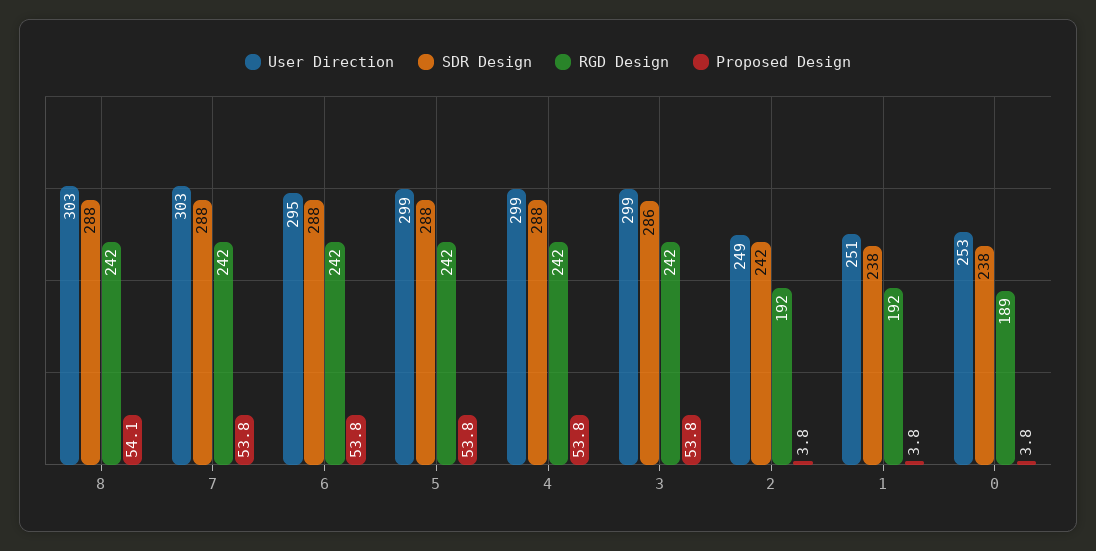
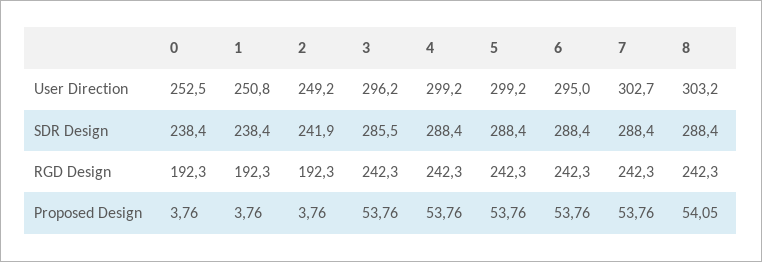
User Direction, 3: 299 -> 296.2
RGD Design, 0: 189 -> 192.3

